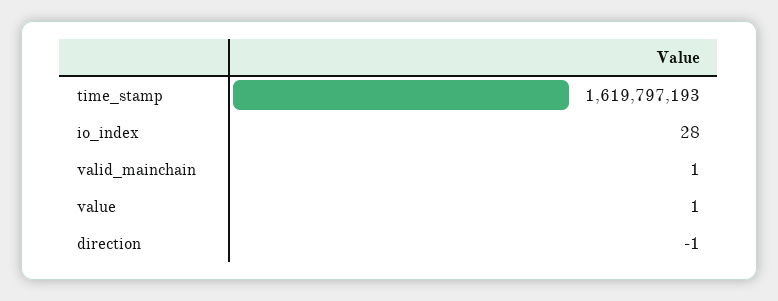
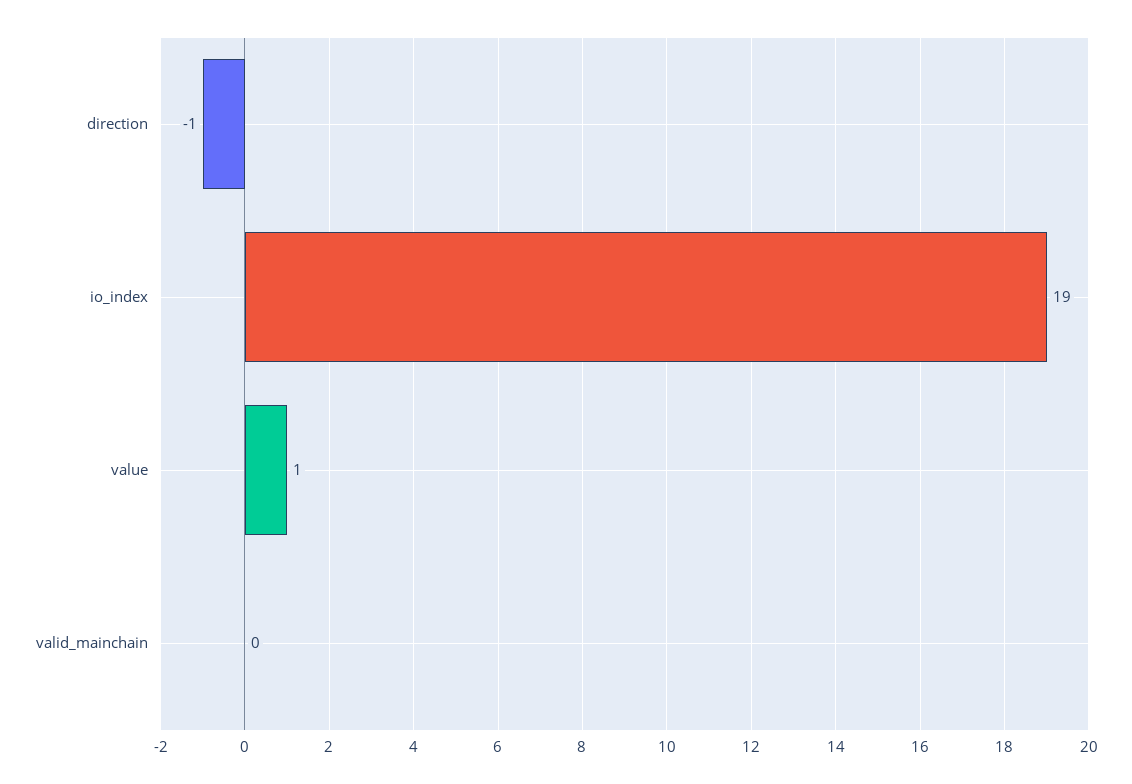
time_stamp: 1619797193 -> none
io_index: 28 -> 19
valid_mainchain: 1 -> 0

